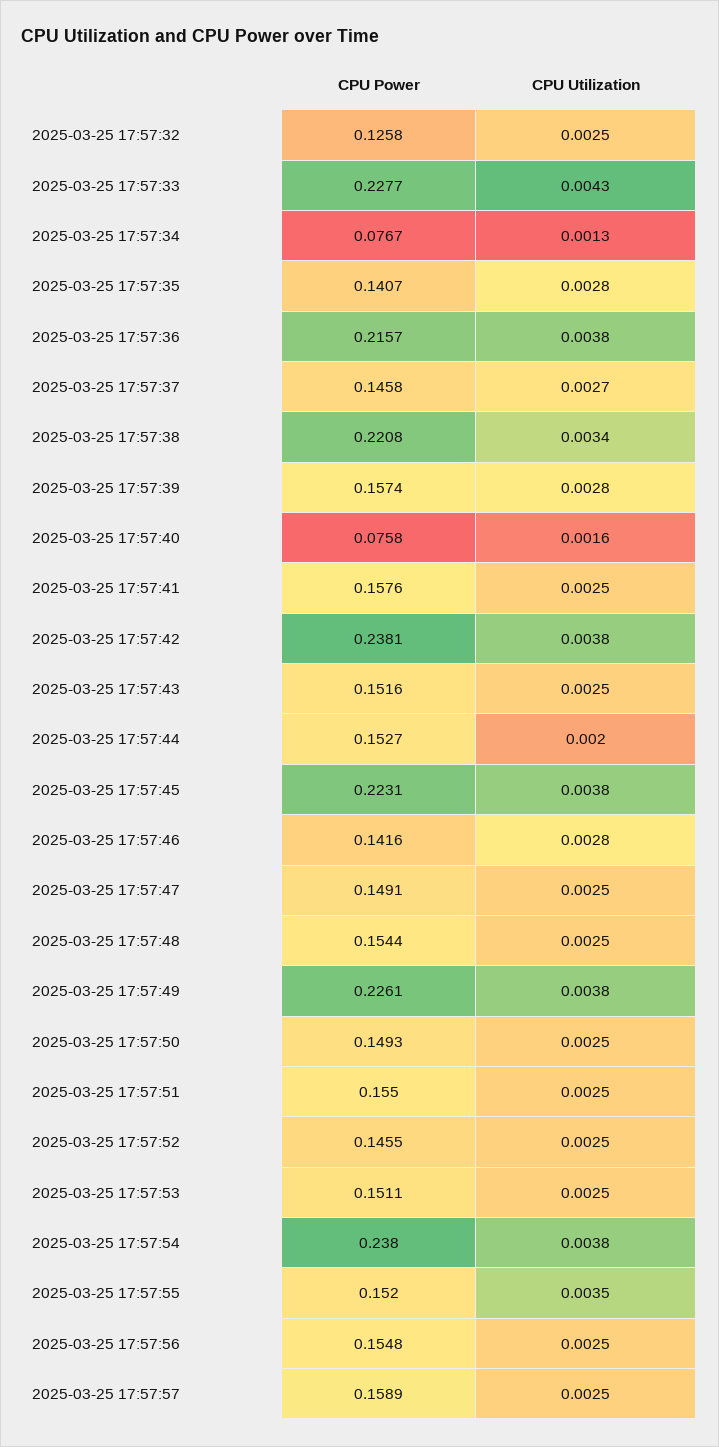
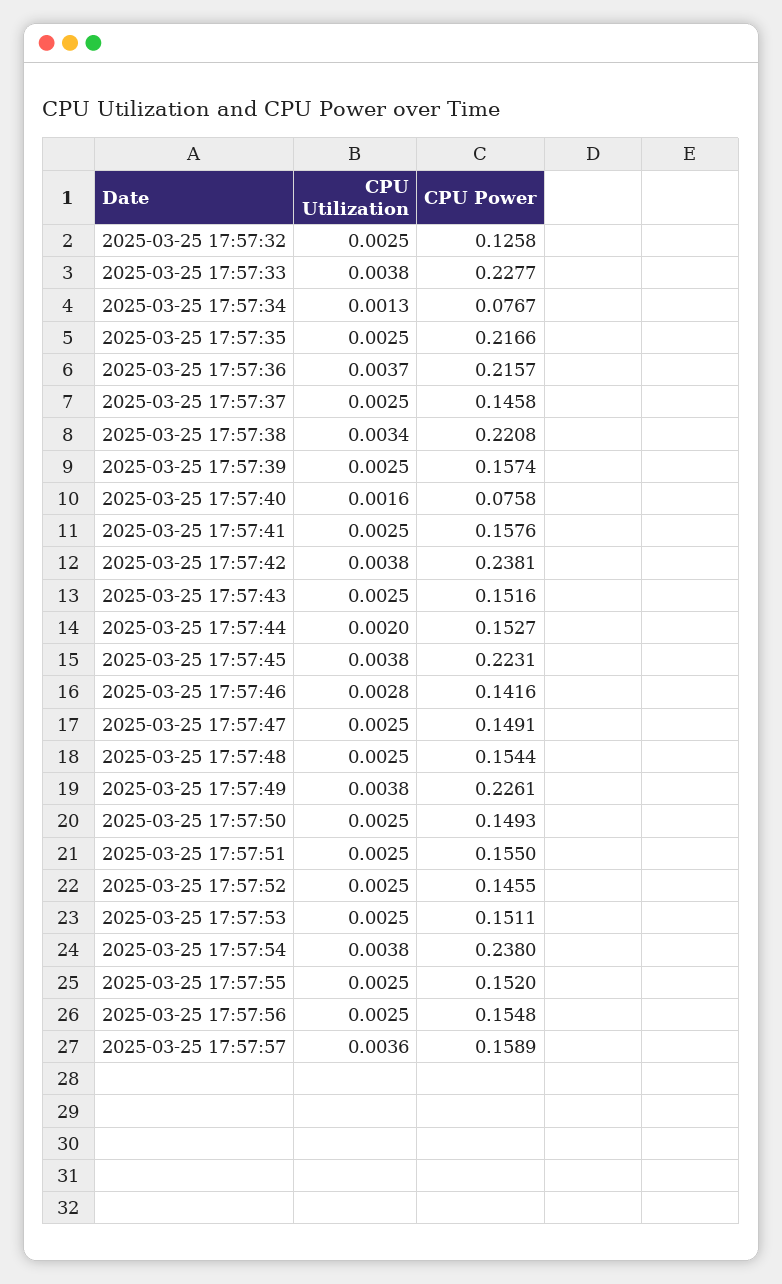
CPU Utilization, 2025-03-25 17:57:33: 0.0043 -> 0.0038
CPU Power, 2025-03-25 17:57:35: 0.1407 -> 0.2166
CPU Utilization, 2025-03-25 17:57:35: 0.0028 -> 0.0025
CPU Utilization, 2025-03-25 17:57:36: 0.0038 -> 0.0037
CPU Utilization, 2025-03-25 17:57:37: 0.0027 -> 0.0025
CPU Utilization, 2025-03-25 17:57:39: 0.0028 -> 0.0025
CPU Utilization, 2025-03-25 17:57:55: 0.0035 -> 0.0025
CPU Utilization, 2025-03-25 17:57:57: 0.0025 -> 0.0036

